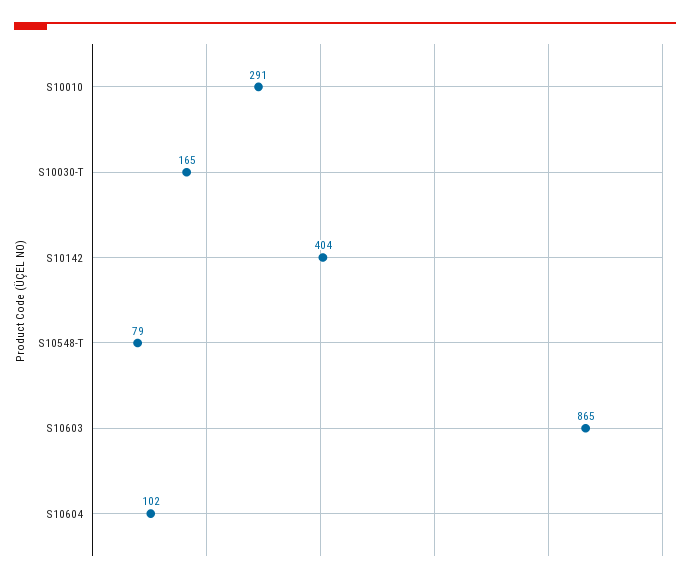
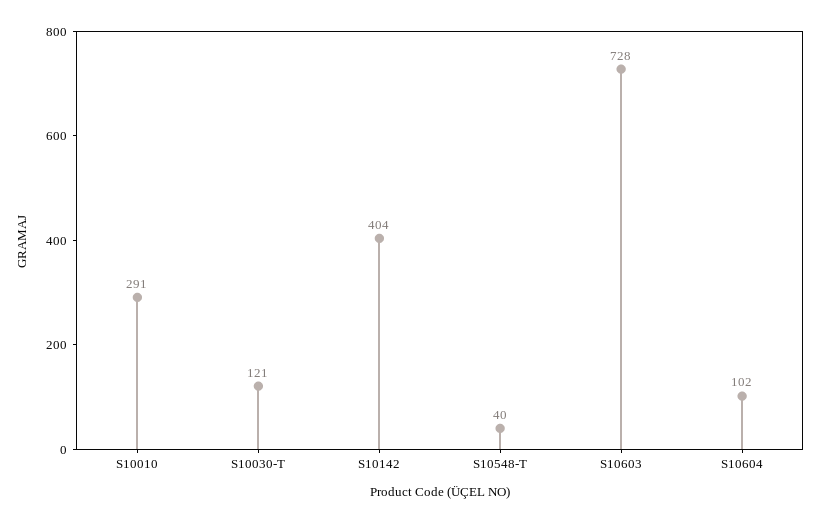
S10030-T: 165 -> 121
S10548-T: 79 -> 40
S10603: 865 -> 728

